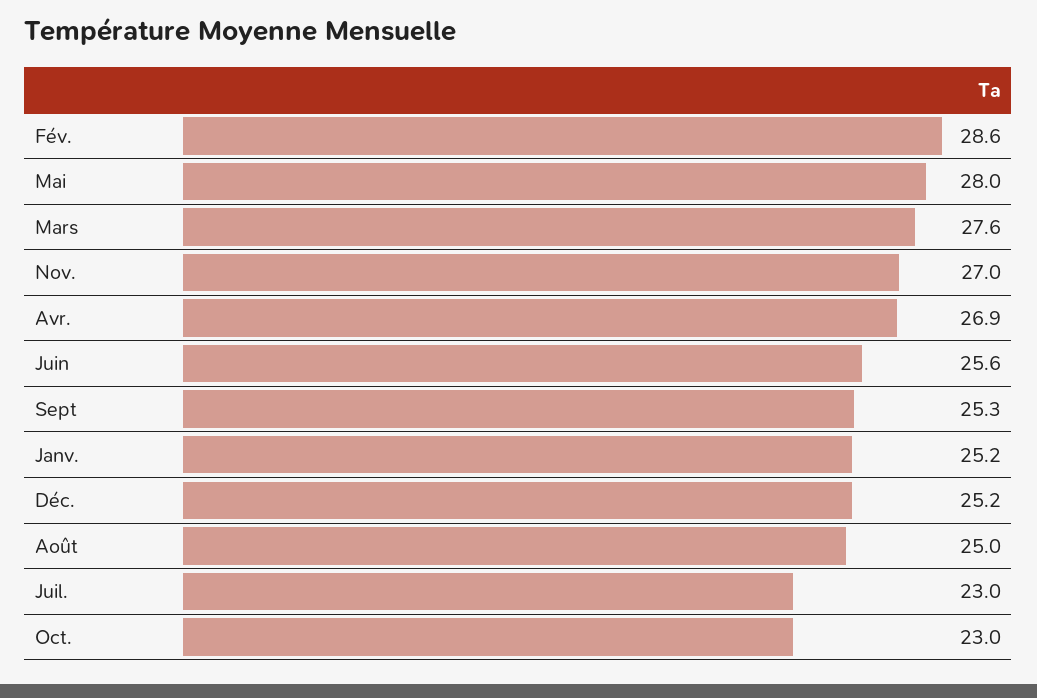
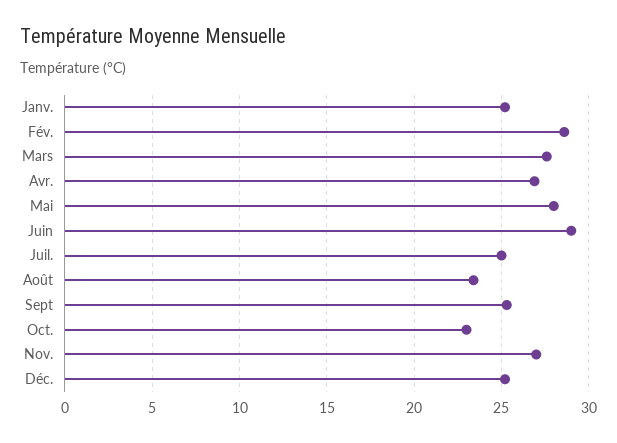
Juin: 25.6 -> 29
Août: 25 -> 23.5
Juil.: 23 -> 25

